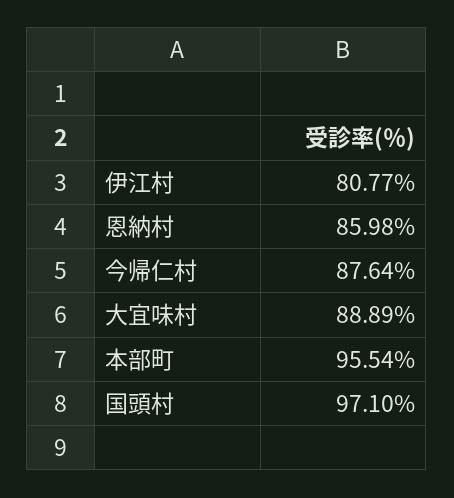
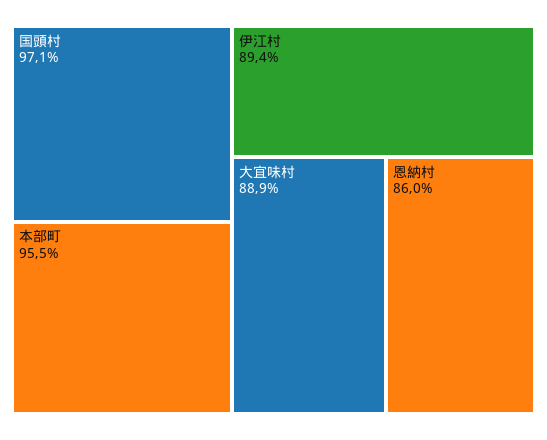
伊江村: 80.77 -> 89.4
今帰仁村: 87.64 -> none

